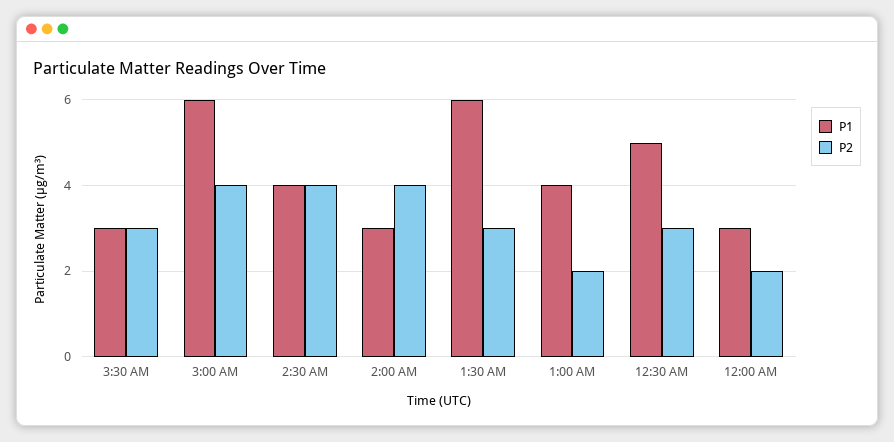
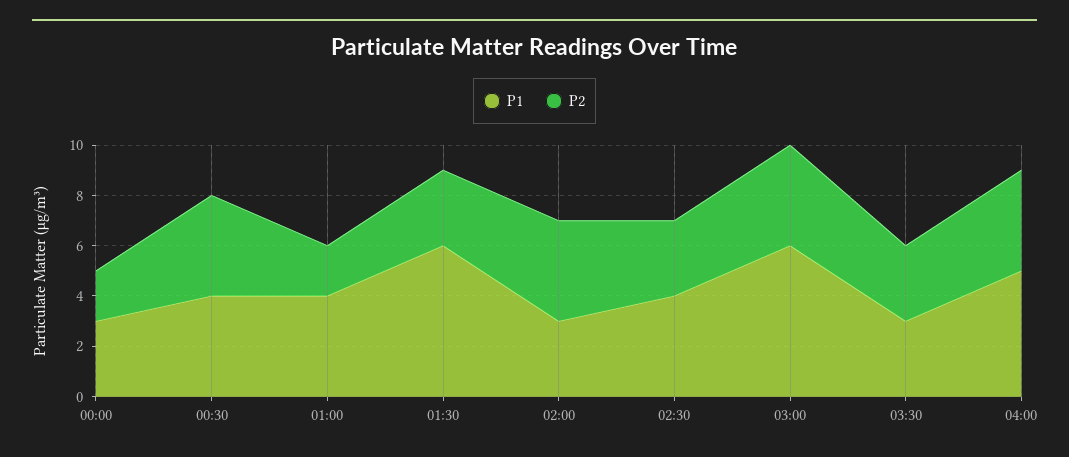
P2, 2:30 AM: 4 -> 3
P1, 12:30 AM: 5 -> 4
P2, 12:30 AM: 3 -> 4
P1, 04:00: none -> 5
P2, 04:00: none -> 4

